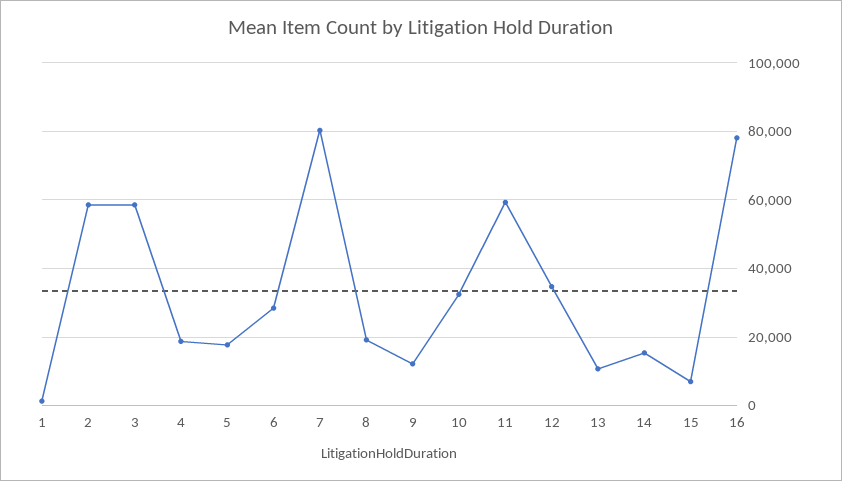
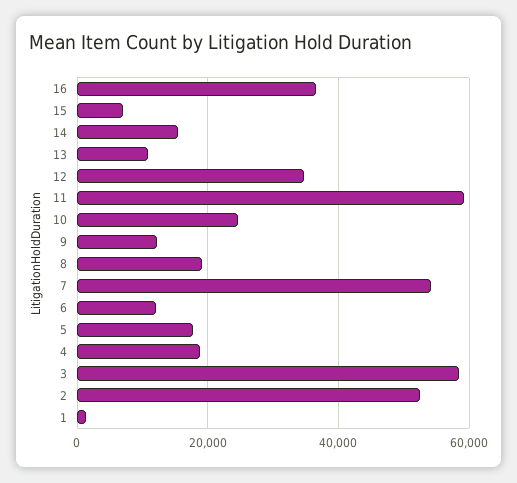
2: 58000 -> 52000
6: 28000 -> 12000
7: 80000 -> 54000
10: 32000 -> 24000
16: 78000 -> 36000

